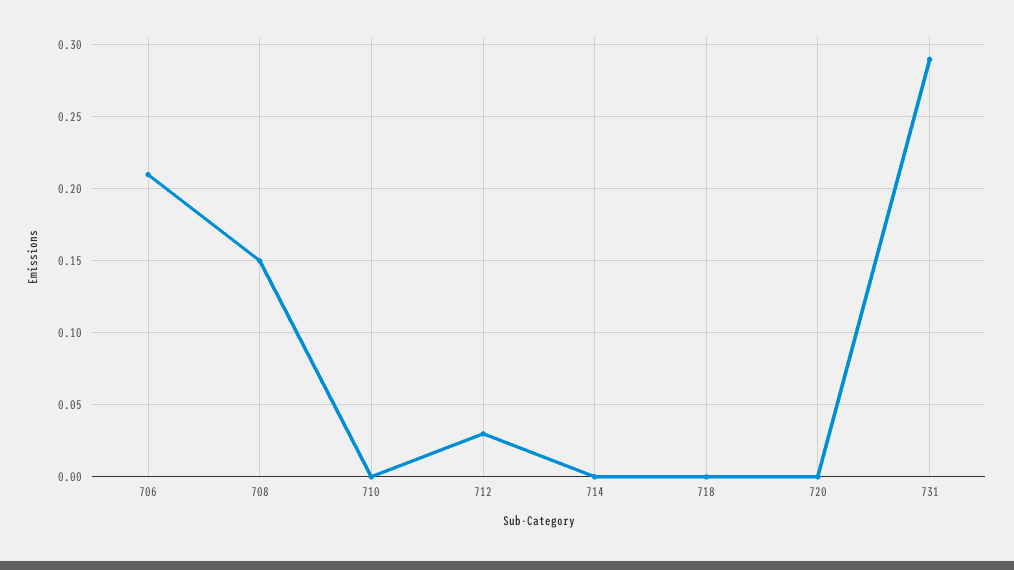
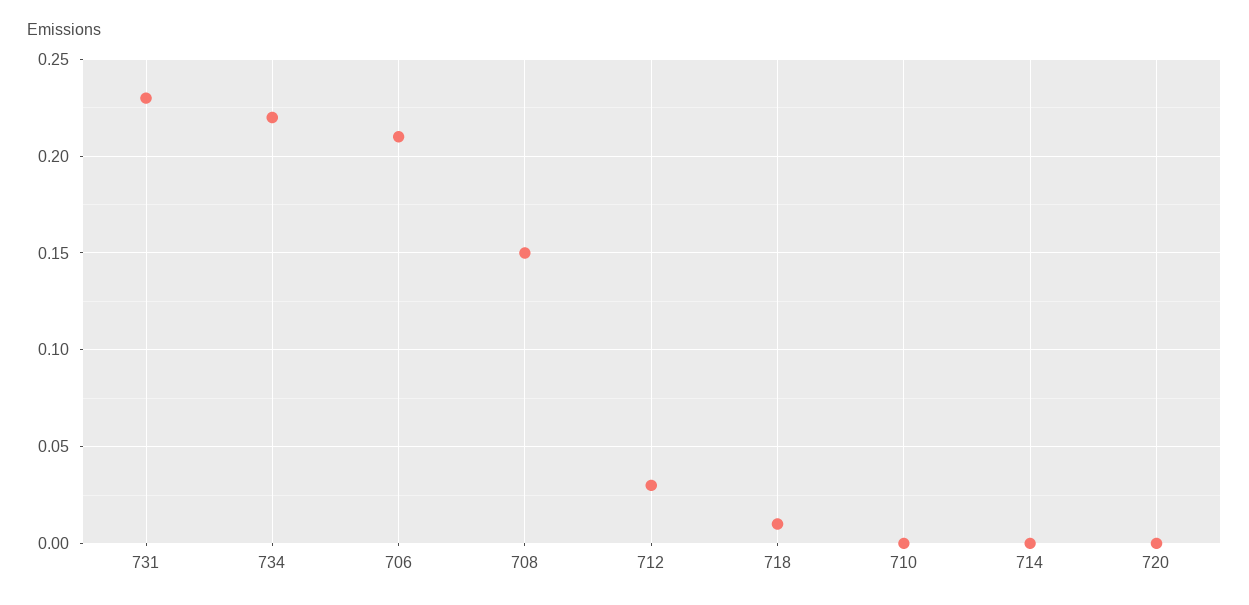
718: 0 -> 0.01
731: 0.29 -> 0.23
734: none -> 0.22

